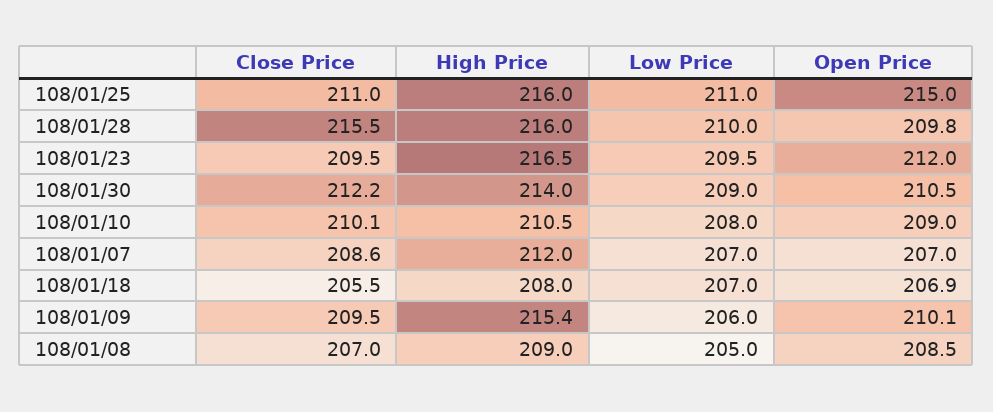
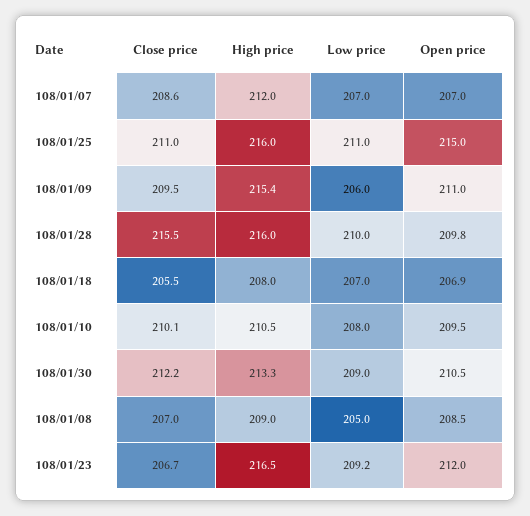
Close Price, 108/01/23: 209.5 -> 206.7
Low Price, 108/01/23: 209.5 -> 209.2
High Price, 108/01/30: 214 -> 213.3
Open Price, 108/01/10: 209 -> 209.5
Open Price, 108/01/09: 210.1 -> 211

